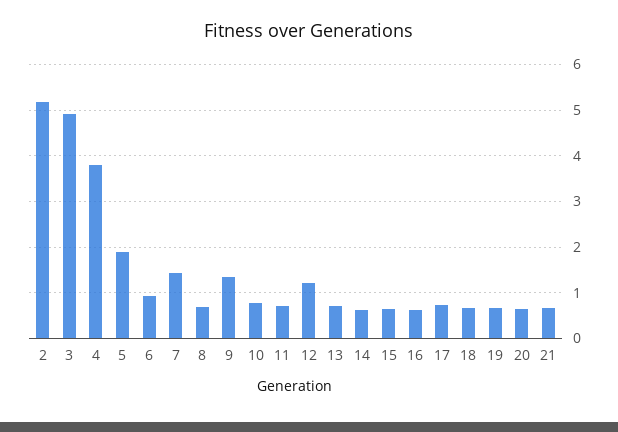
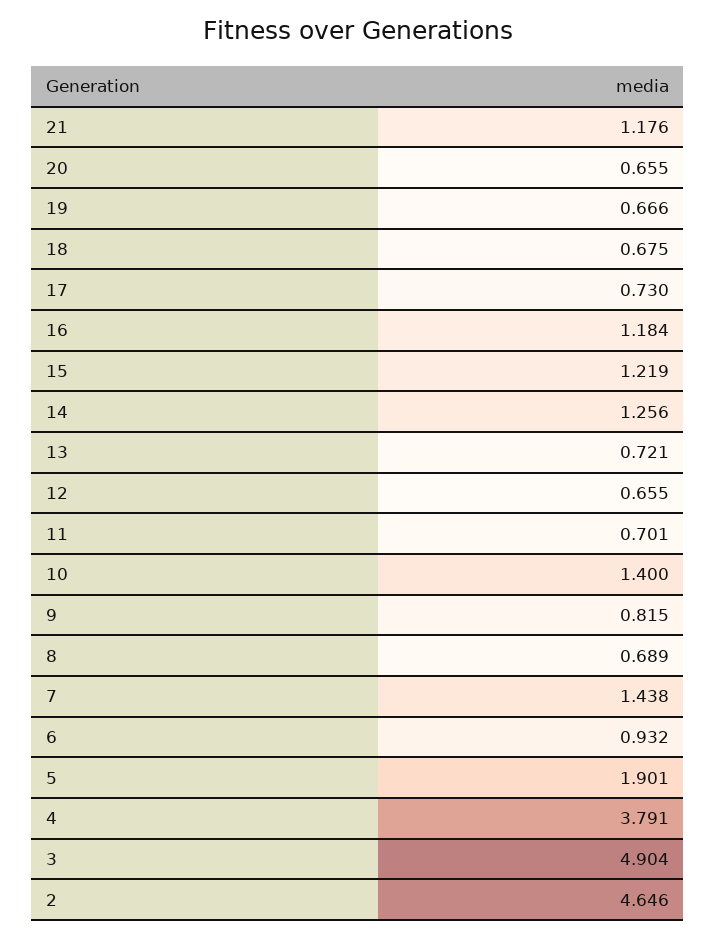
2: 5.2 -> 4.646
9: 1.4 -> 0.815
10: 0.8 -> 1.4
12: 1.2 -> 0.655
14: 0.6 -> 1.256
15: 0.6 -> 1.219
16: 0.6 -> 1.184
21: 0.6 -> 1.176

